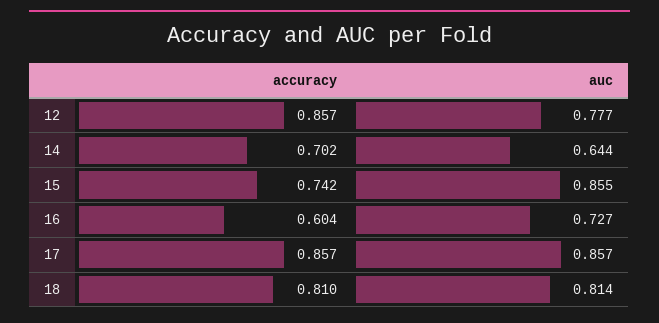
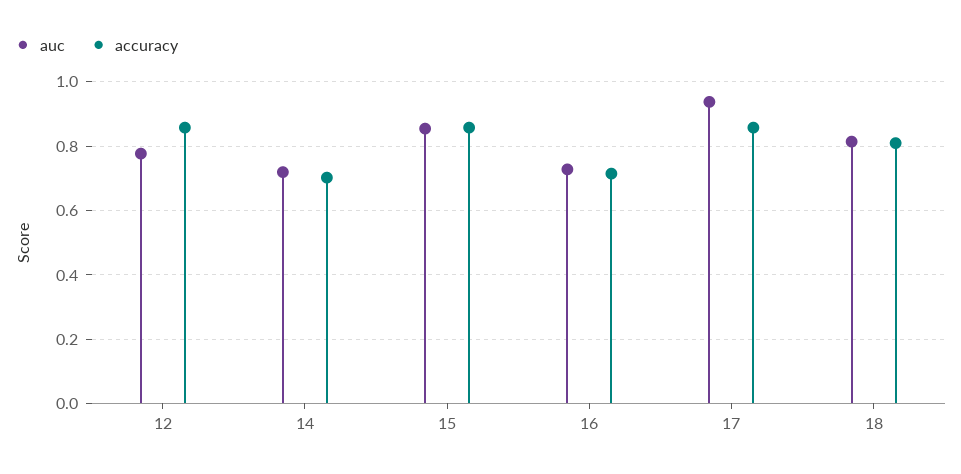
auc, 14: 0.644 -> 0.72
accuracy, 15: 0.742 -> 0.86
accuracy, 16: 0.604 -> 0.72
auc, 17: 0.857 -> 0.94

